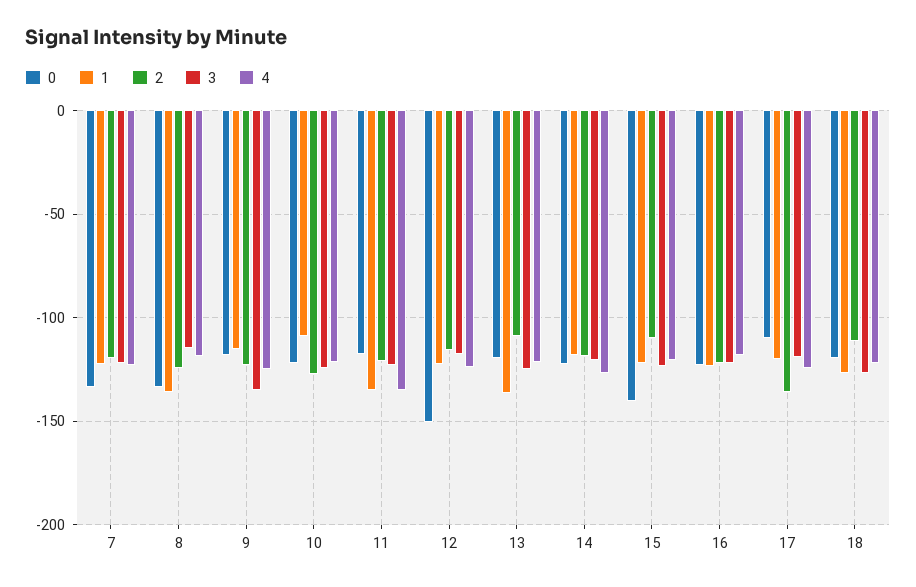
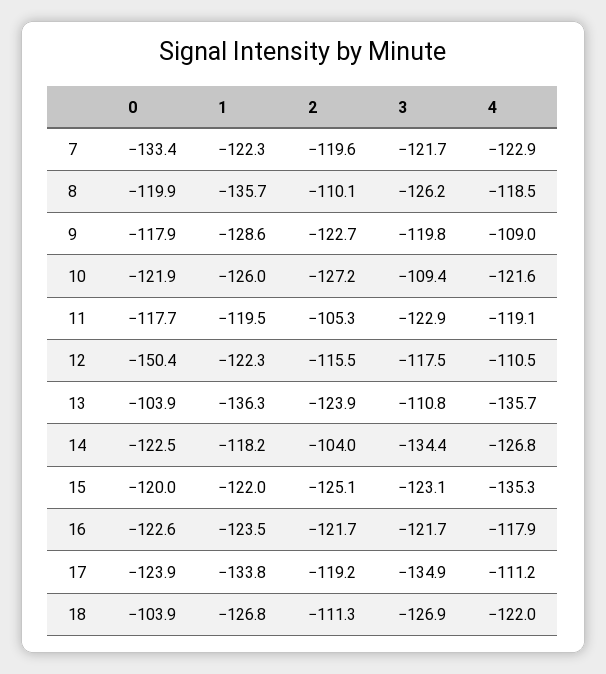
0, 8: -135 -> -119.9
2, 8: -125 -> -110.1
3, 8: -115 -> -126.2
1, 9: -115 -> -128.6
3, 9: -135 -> -119.8
4, 9: -125 -> -109
1, 10: -110 -> -126
3, 10: -125 -> -109.4
1, 11: -135 -> -119.5
2, 11: -120 -> -105.3
4, 11: -135 -> -119.1
4, 12: -125 -> -110.5
0, 13: -120 -> -103.9
2, 13: -110 -> -123.9
3, 13: -125 -> -110.8
4, 13: -120 -> -135.7
2, 14: -120 -> -104
3, 14: -120 -> -134.4
0, 15: -140 -> -120
2, 15: -110 -> -125.1
4, 15: -120 -> -135.3
0, 17: -110 -> -123.9
1, 17: -120 -> -133.8
2, 17: -135 -> -119.2
3, 17: -120 -> -134.9
4, 17: -125 -> -111.2
0, 18: -120 -> -103.9

